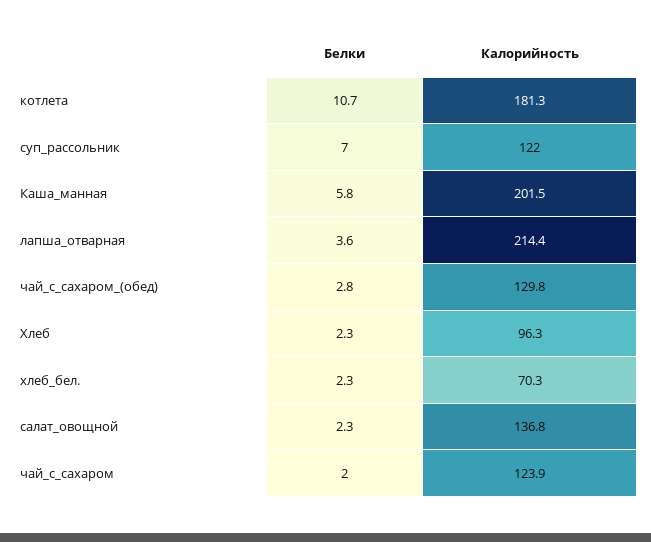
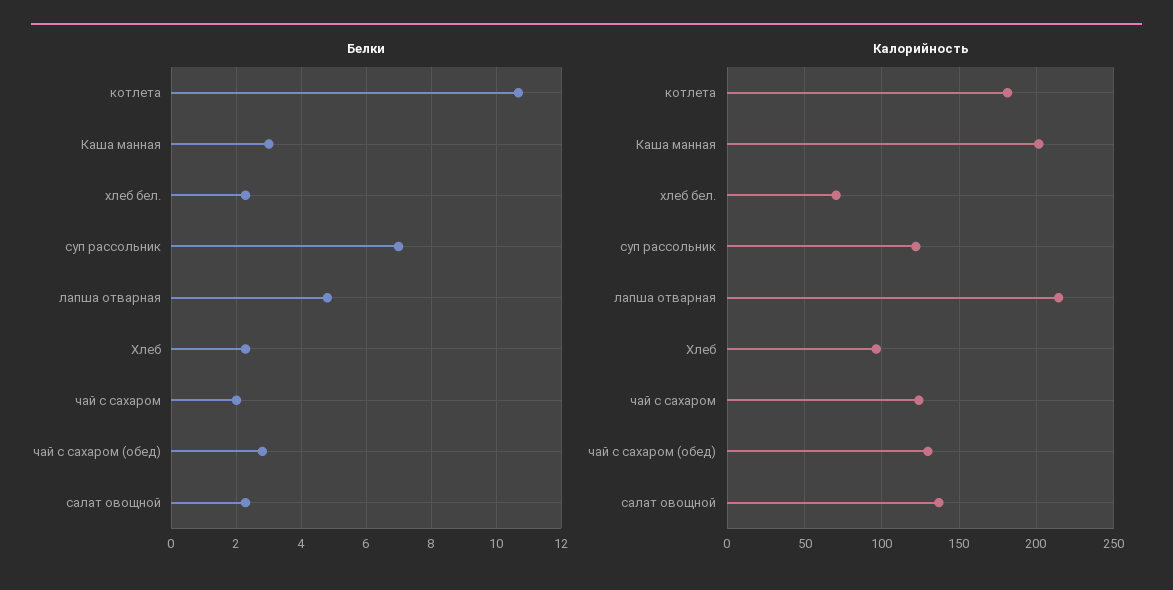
Белки, Каша_манная: 5.8 -> 3
Белки, лапша_отварная: 3.6 -> 4.8

